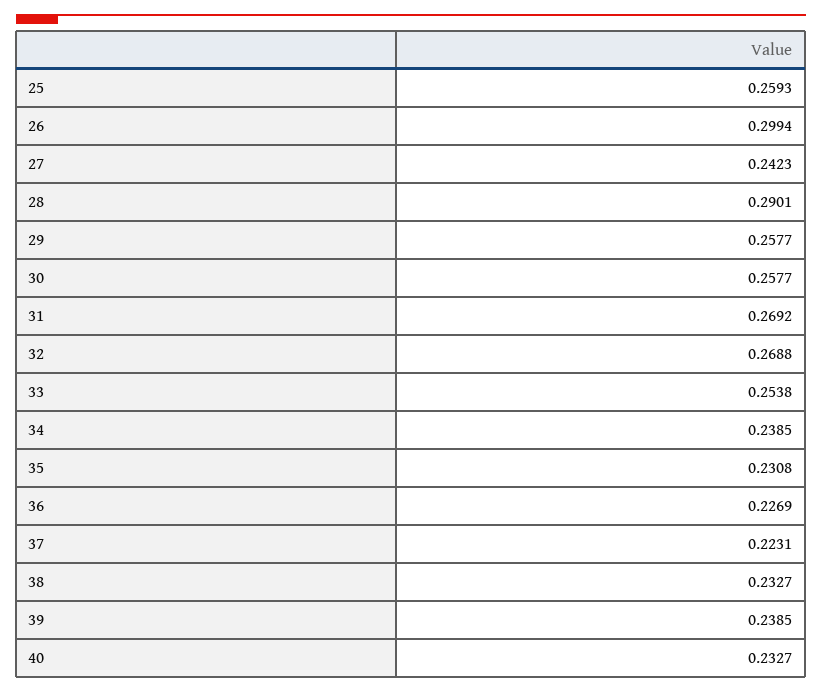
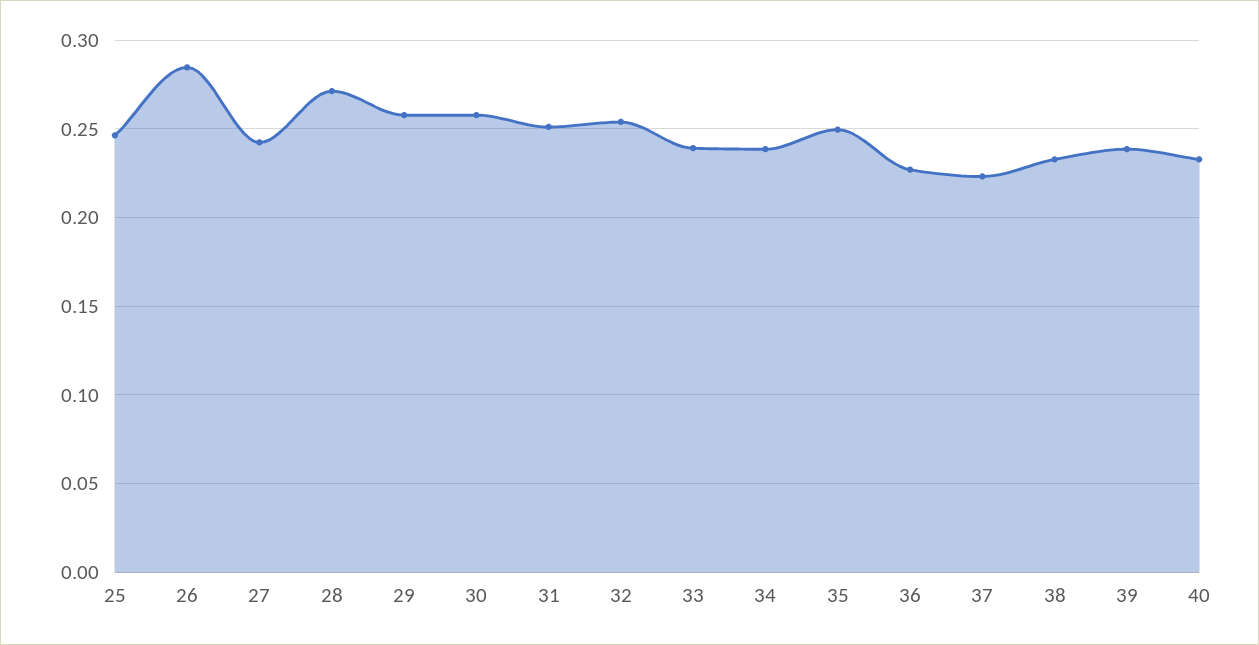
25: 0.2593 -> 0.245
26: 0.2994 -> 0.285
28: 0.2901 -> 0.27
31: 0.2692 -> 0.25
32: 0.2688 -> 0.255
33: 0.2538 -> 0.24
35: 0.2308 -> 0.25

